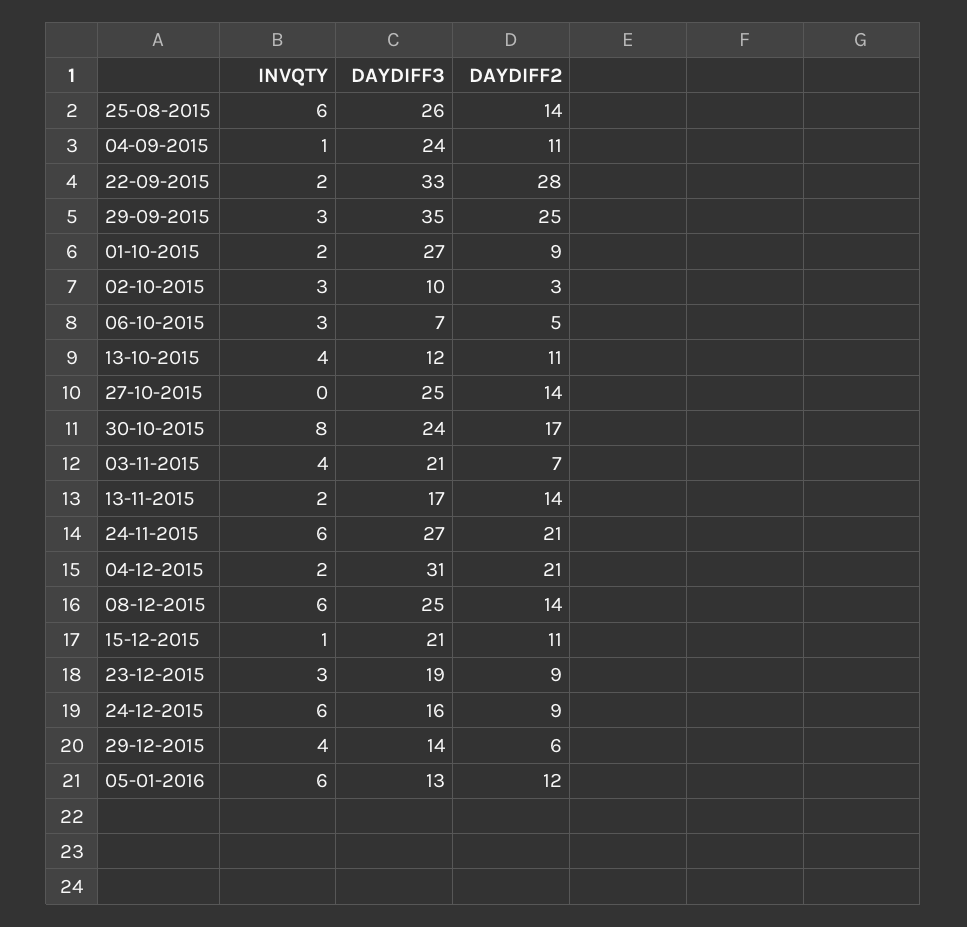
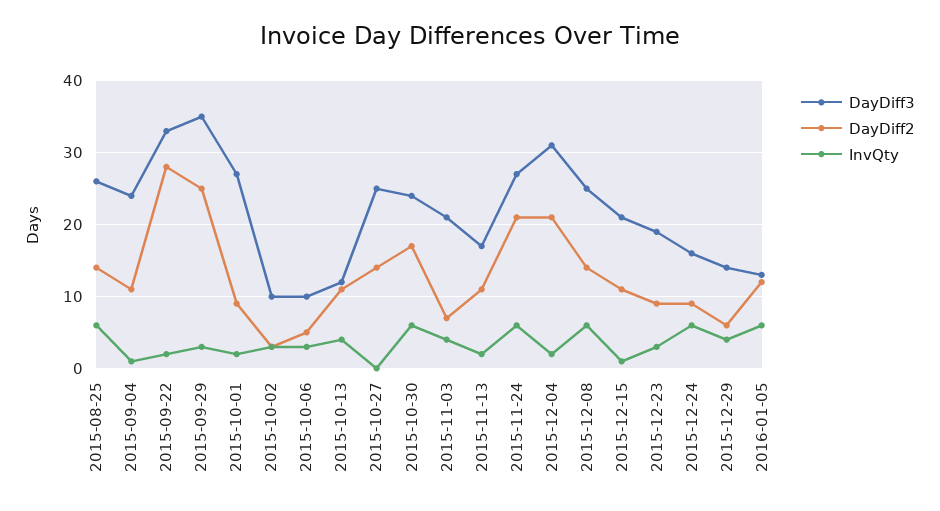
DAYDIFF3, 06-10-2015: 7 -> 10
INVQTY, 30-10-2015: 8 -> 6
DAYDIFF2, 13-11-2015: 14 -> 11

